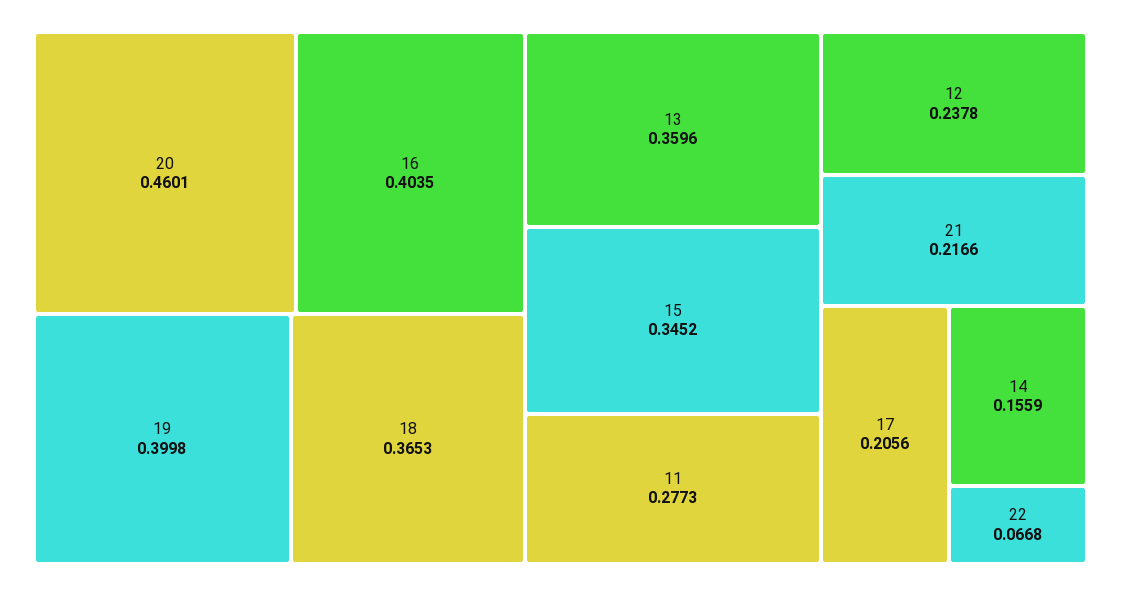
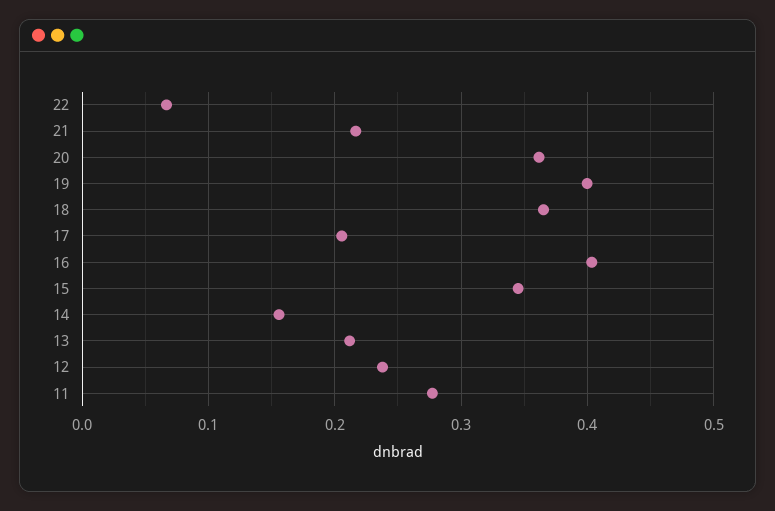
20: 0.4601 -> 0.36
13: 0.3596 -> 0.21

